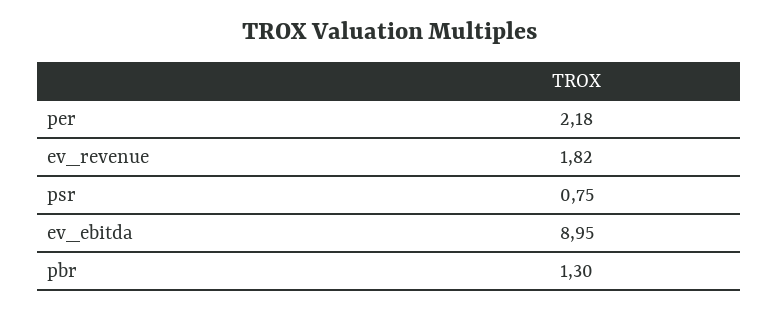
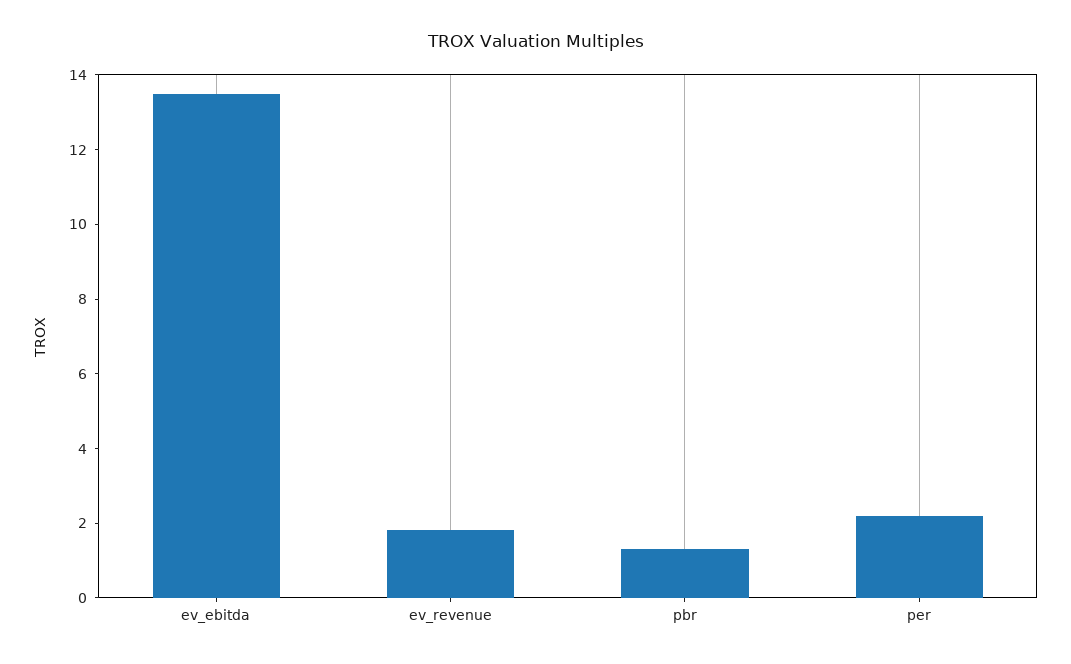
psr: 0.75 -> none
ev_ebitda: 8.95 -> 13.5

